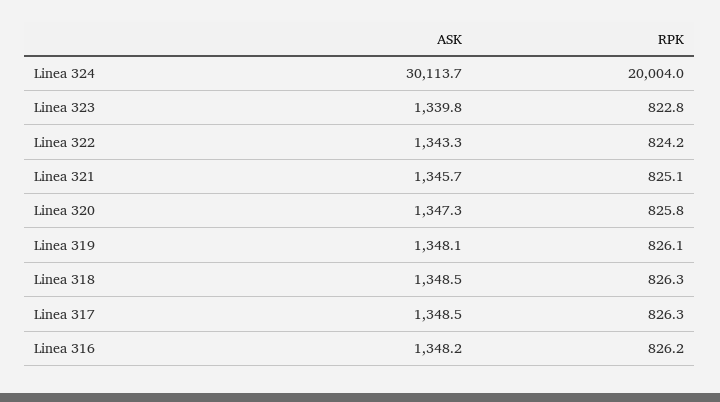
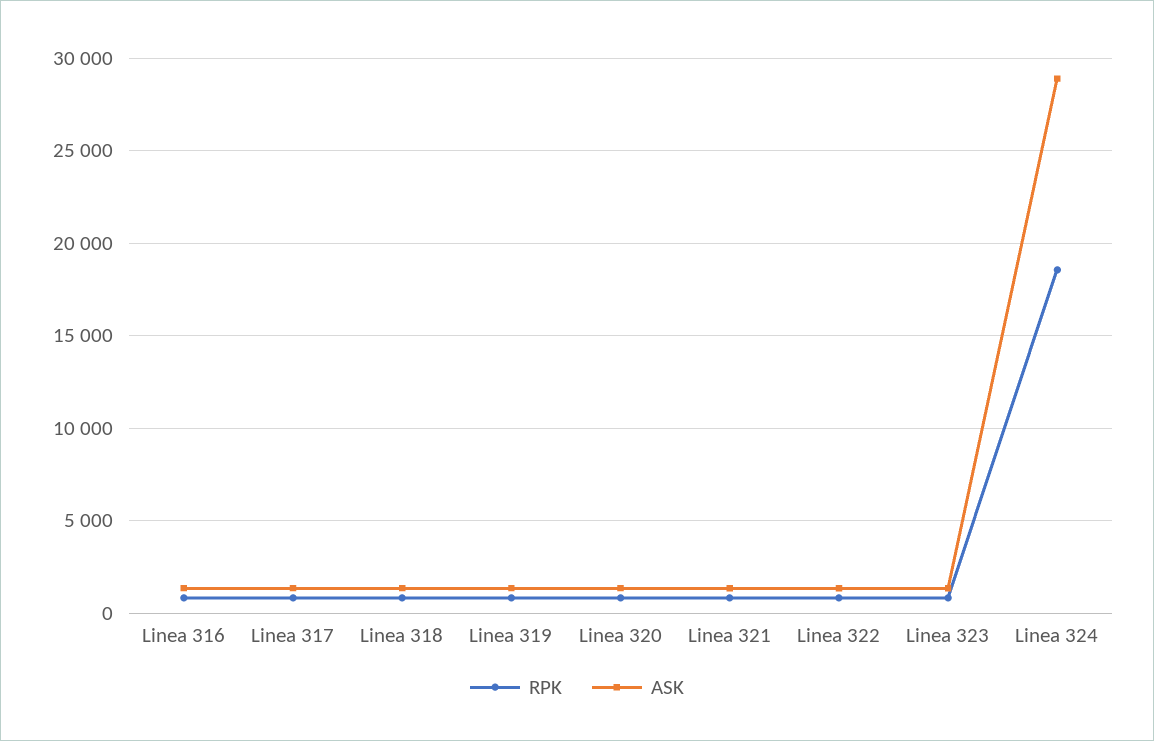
ASK, Linea 324: 30113.7 -> 29000
RPK, Linea 324: 20004 -> 18500

